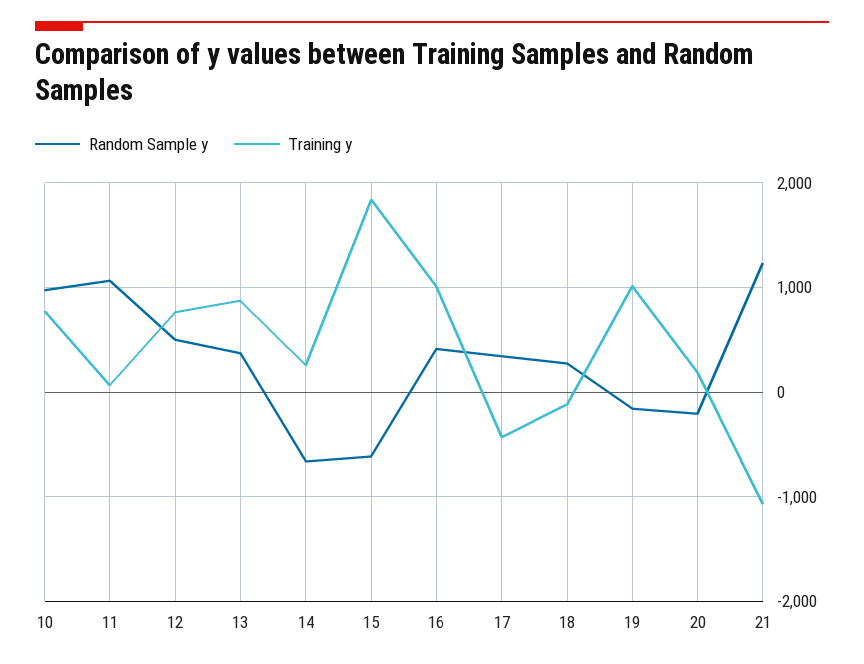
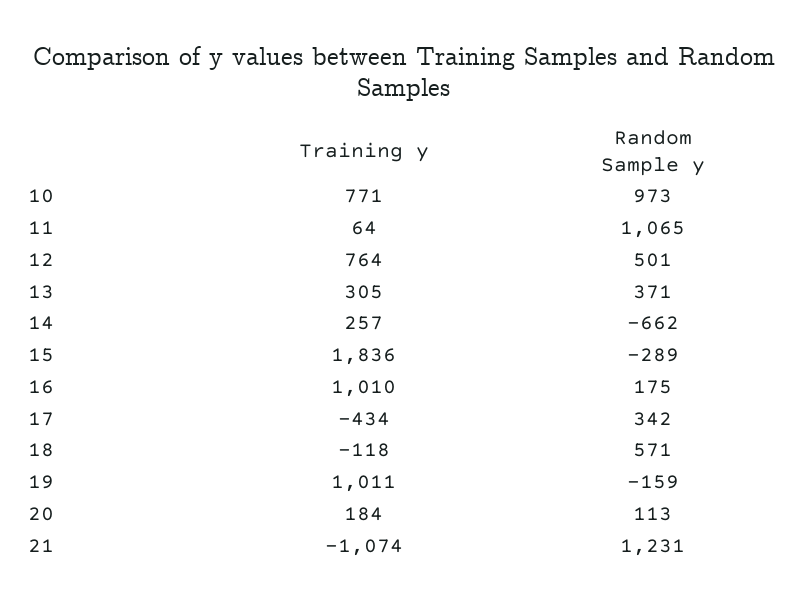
Training y, 13: 900 -> 305
Random Sample y, 15: -600 -> -289
Random Sample y, 16: 400 -> 175
Random Sample y, 18: 300 -> 571
Random Sample y, 20: -200 -> 113

